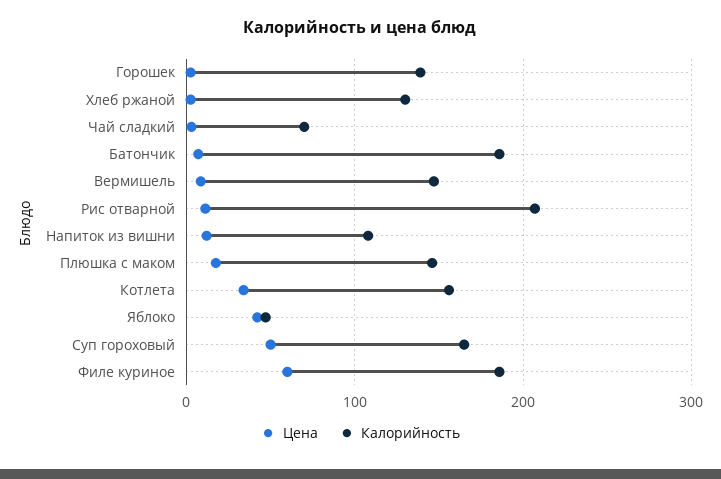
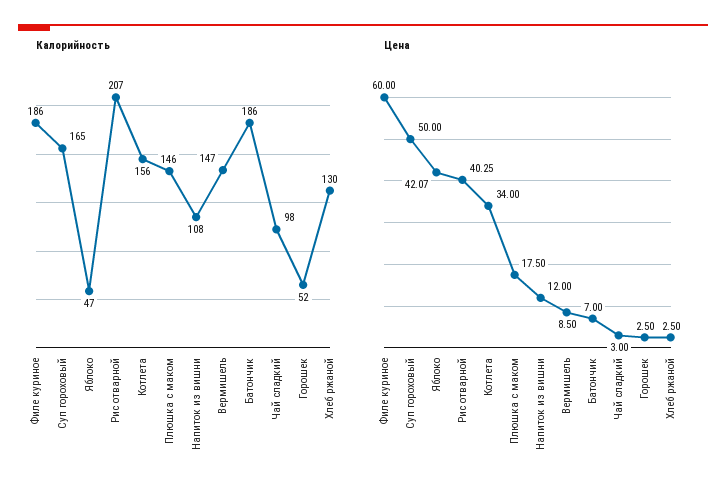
Калорийность, Горошек: 140 -> 52
Калорийность, Чай сладкий: 70 -> 98
Цена, Рис отварной: 10 -> 40.25

